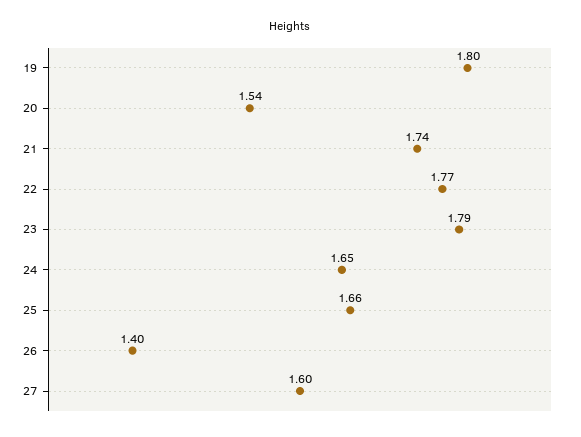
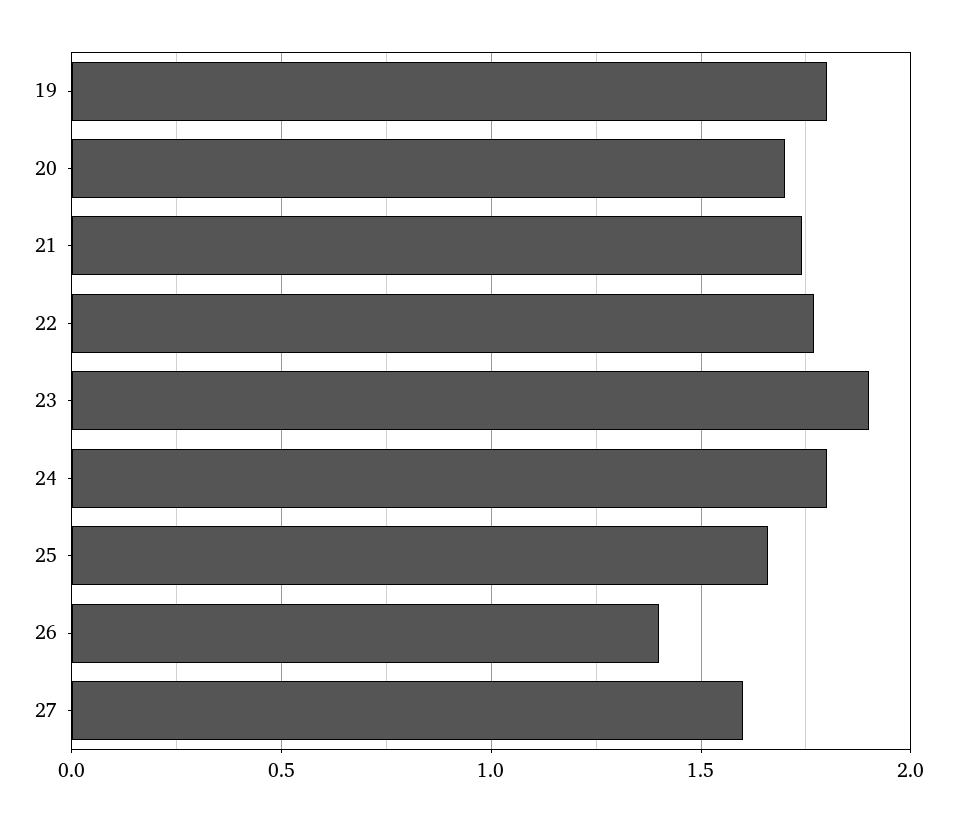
20: 1.54 -> 1.7
23: 1.79 -> 1.9
24: 1.65 -> 1.8

